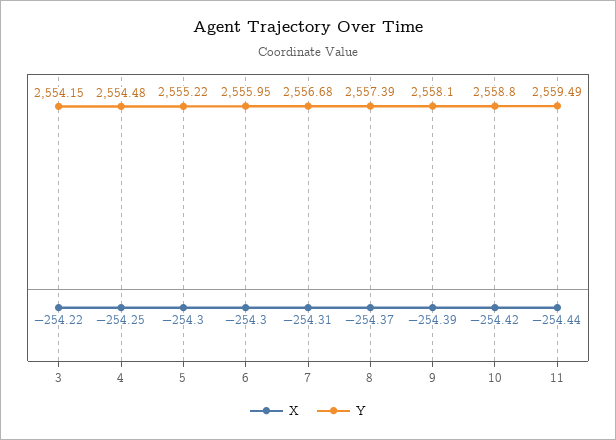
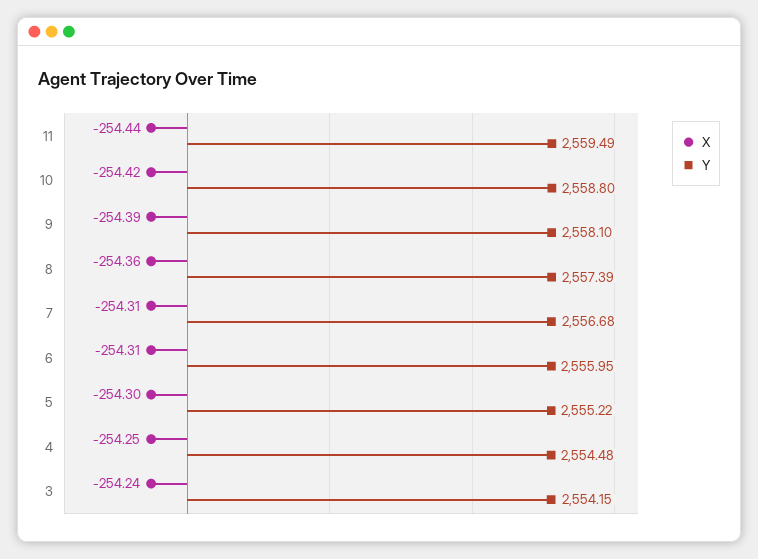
X, 3: -254.22 -> -254.24
X, 6: -254.3 -> -254.31
X, 8: -254.37 -> -254.36

